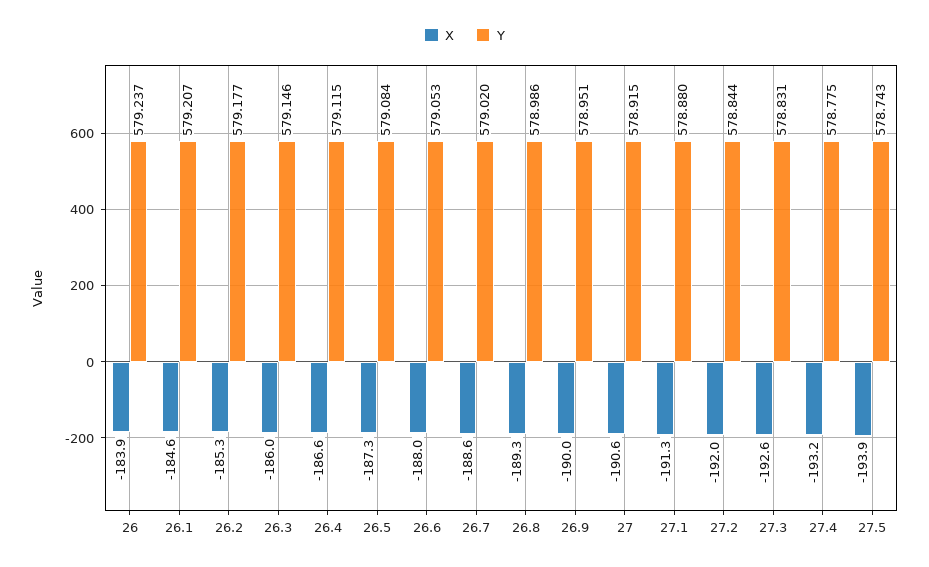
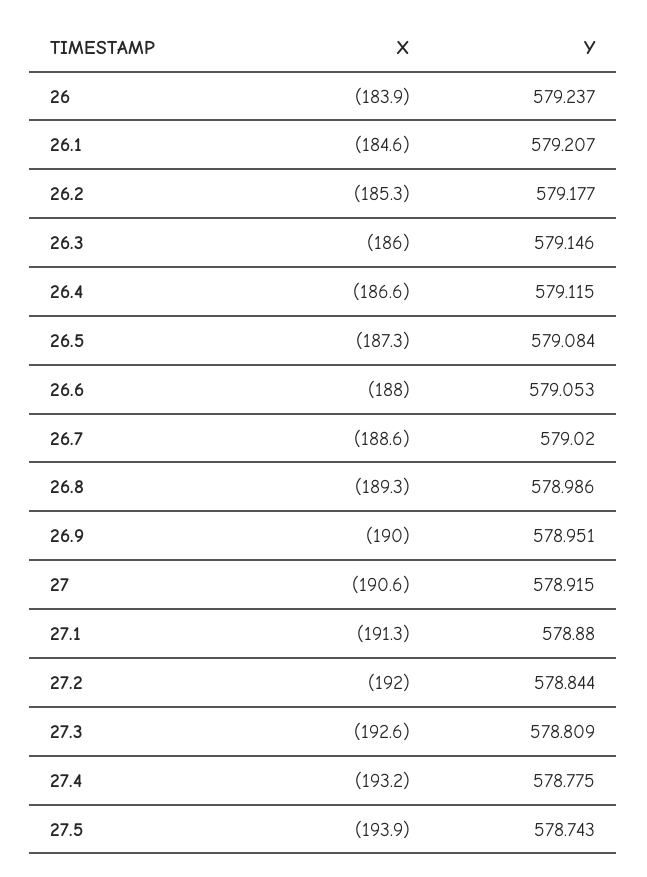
Y, 27.3: 578.831 -> 578.809

